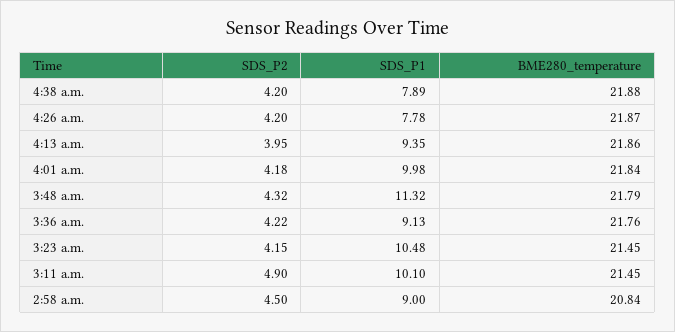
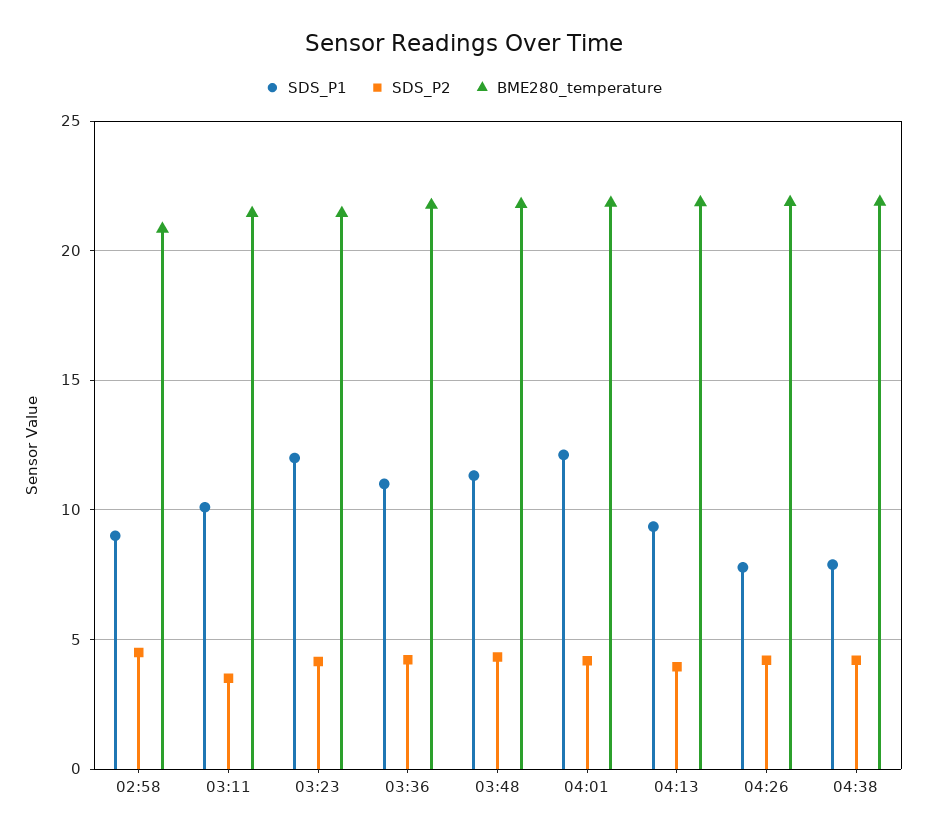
SDS_P1, 4:01 a.m.: 9.98 -> 12
SDS_P1, 3:36 a.m.: 9.13 -> 11
SDS_P1, 3:23 a.m.: 10.48 -> 12
SDS_P2, 3:11 a.m.: 4.9 -> 3.5

